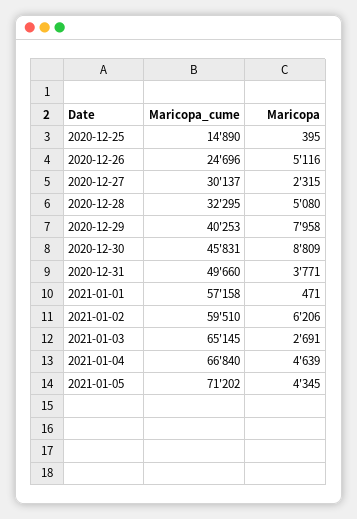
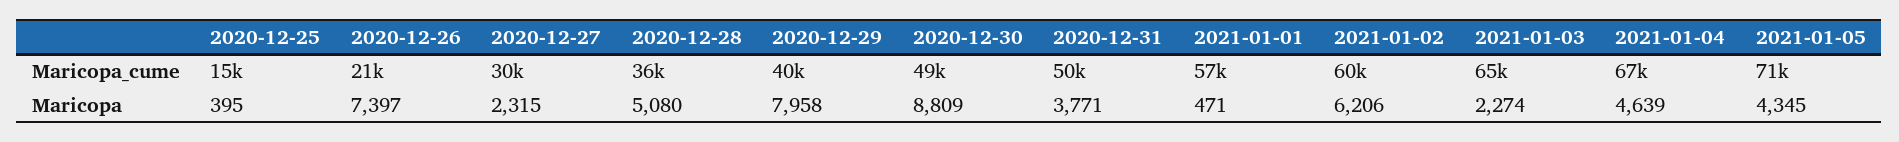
Maricopa_cume, 2020-12-26: 24696 -> 21000
Maricopa, 2020-12-26: 5116 -> 7397
Maricopa_cume, 2020-12-28: 32295 -> 36000
Maricopa_cume, 2020-12-30: 45831 -> 49000
Maricopa, 2021-01-03: 2691 -> 2274

